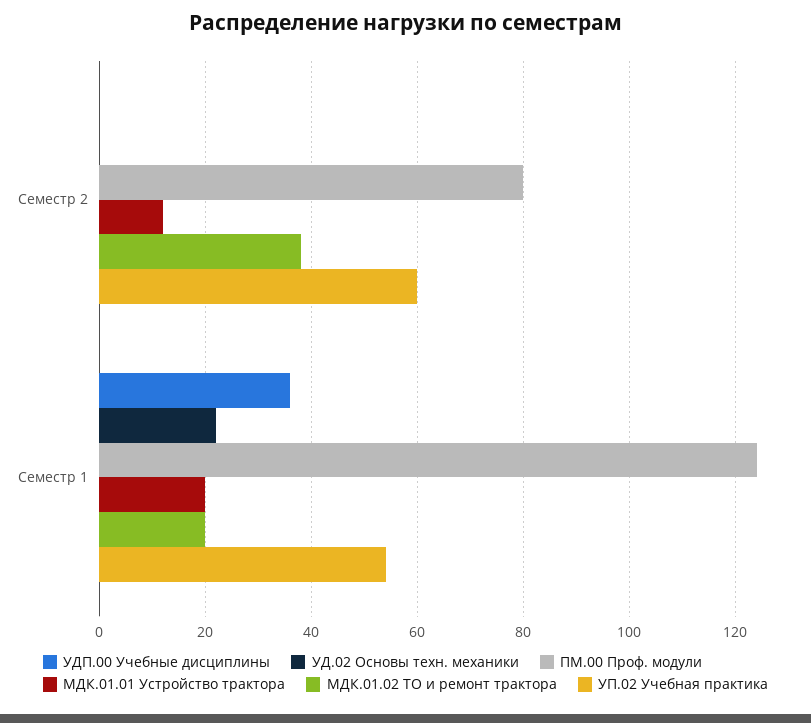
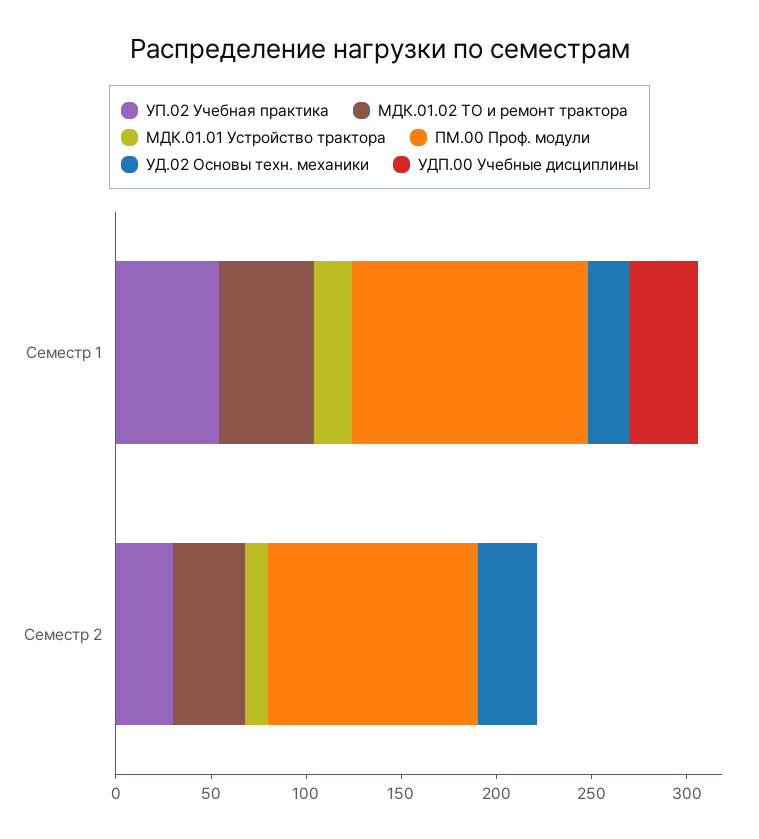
УД.02 Основы техн. механики, Семестр 2: 0 -> 30
ПМ.00 Проф. модули, Семестр 2: 80 -> 110
УП.02 Учебная практика, Семестр 2: 60 -> 30
МДК.01.02 ТО и ремонт трактора, Семестр 1: 20 -> 50

